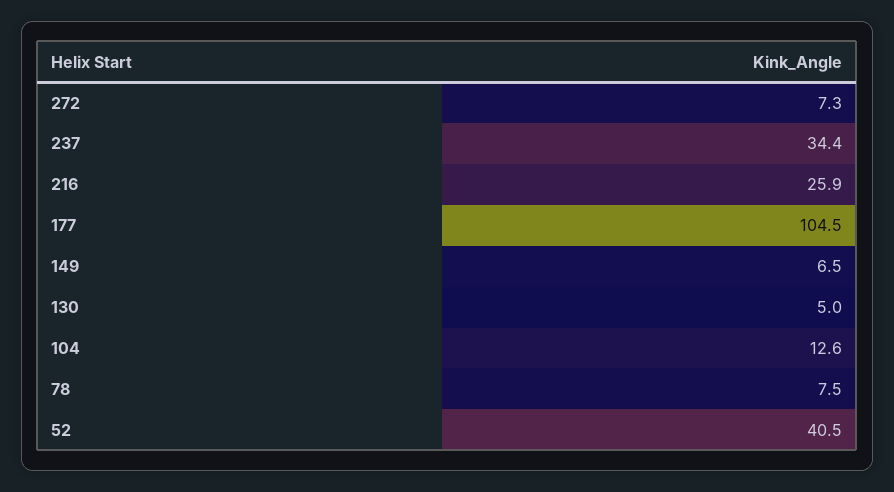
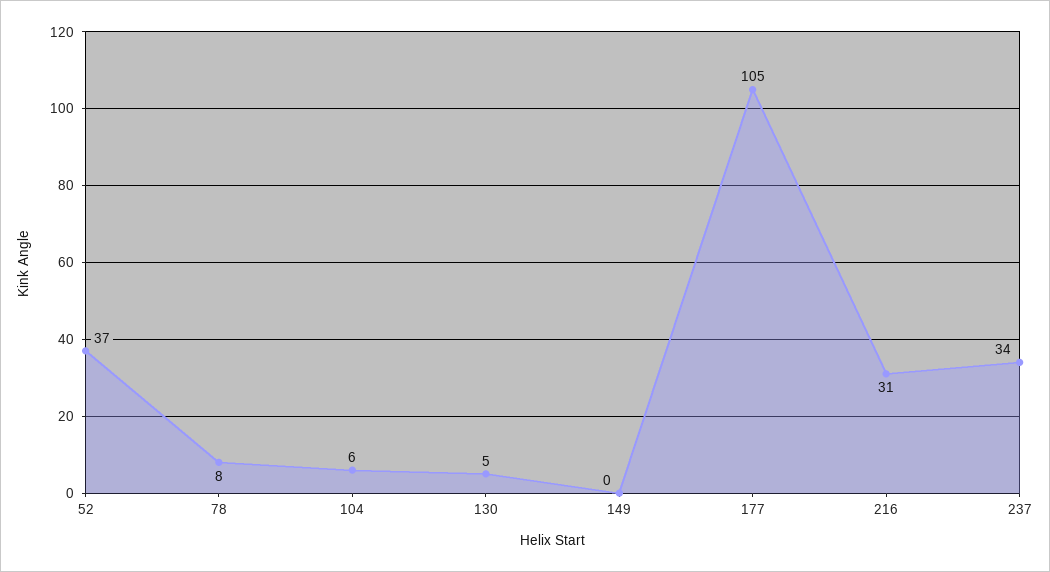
272: 7.3 -> none
216: 25.9 -> 31
149: 6.5 -> 0
104: 12.6 -> 6
52: 40.5 -> 37

